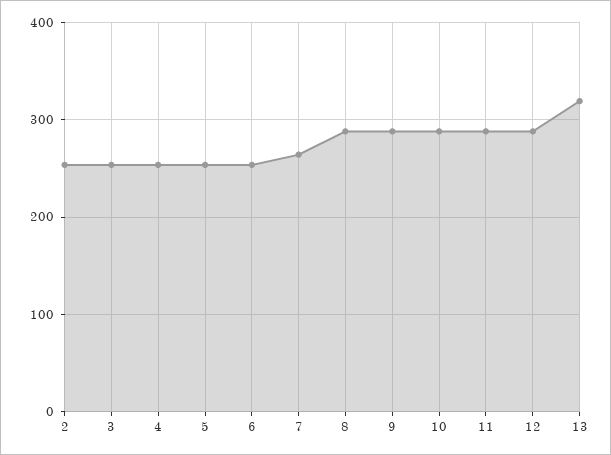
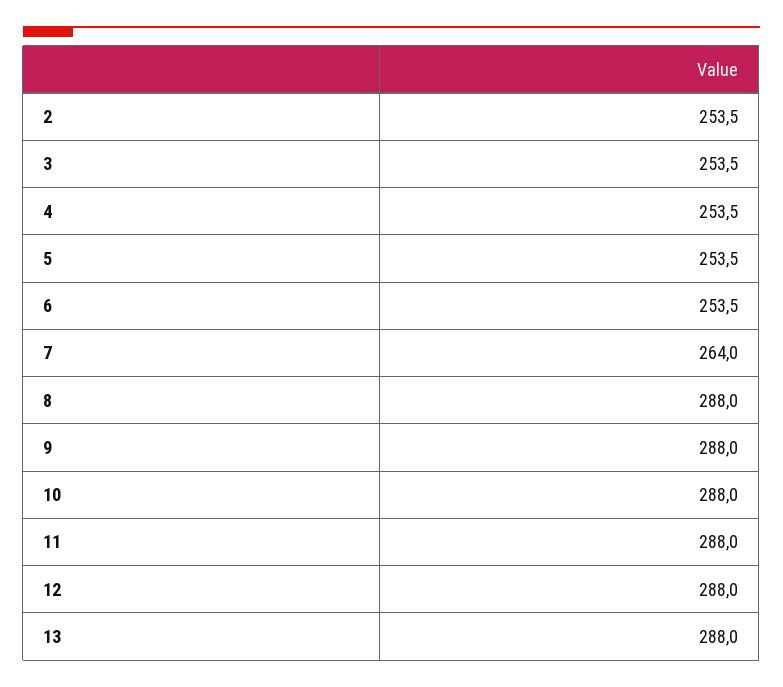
13: 320 -> 288

